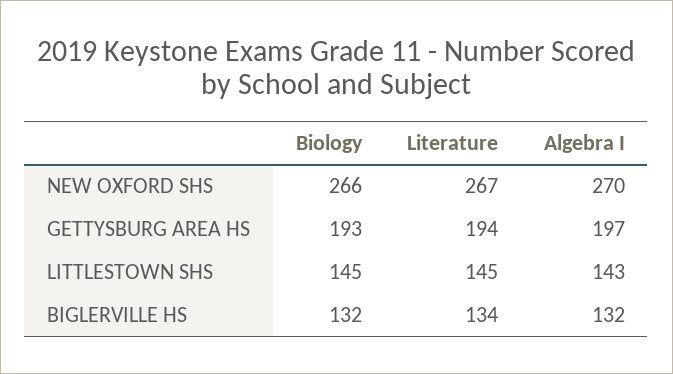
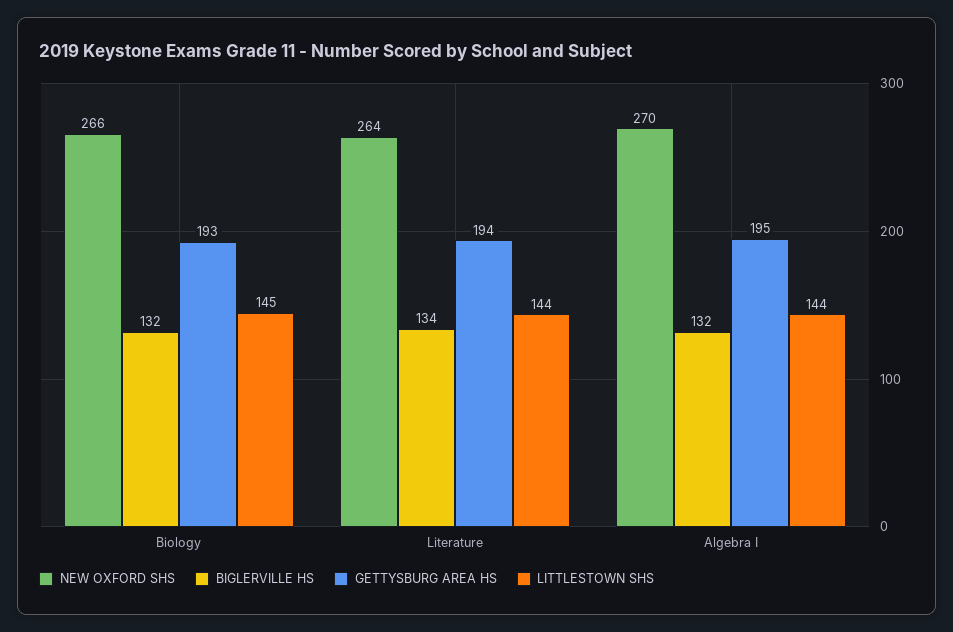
NEW OXFORD SHS, Literature: 267 -> 264
GETTYSBURG AREA HS, Algebra I: 197 -> 195
LITTLESTOWN SHS, Literature: 145 -> 144
LITTLESTOWN SHS, Algebra I: 143 -> 144

